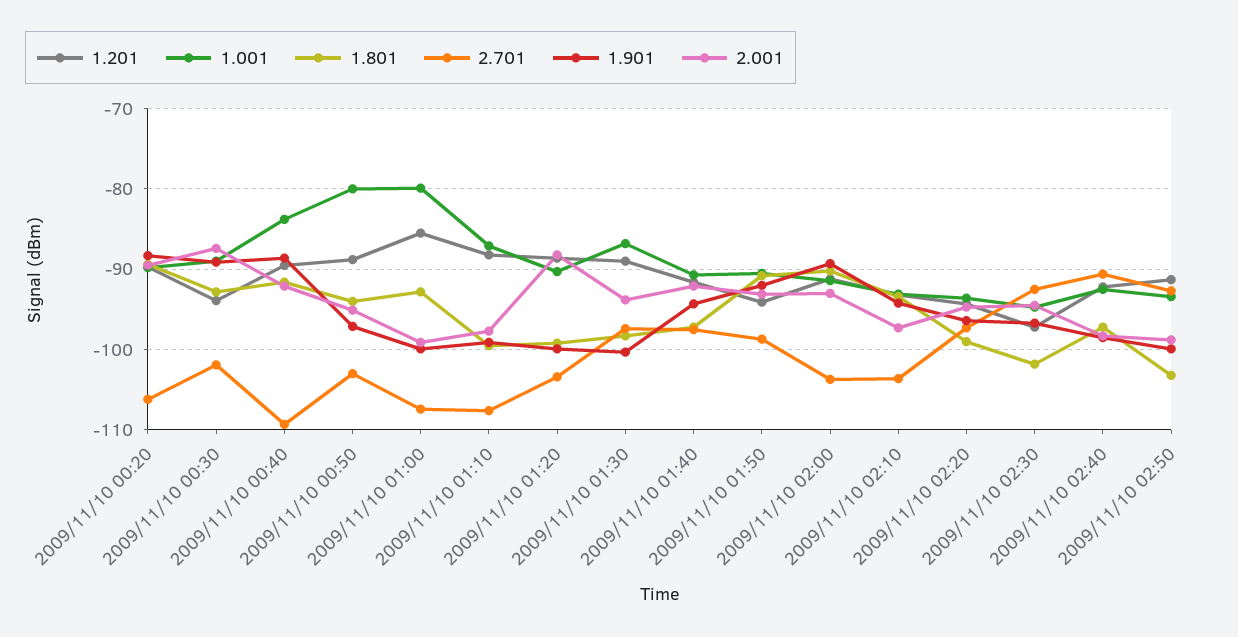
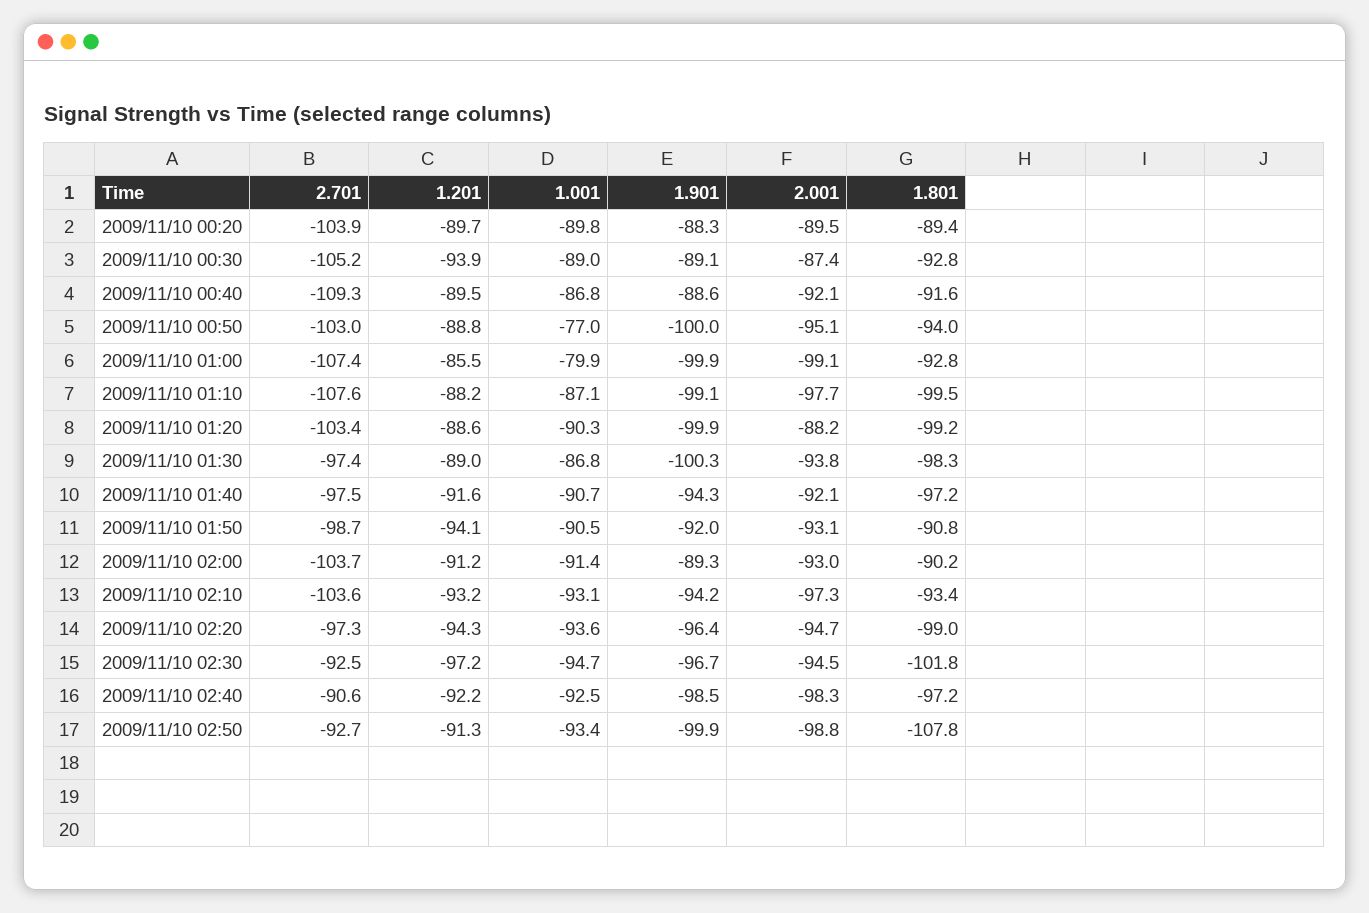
2.701, 2009/11/10 00:20: -106 -> -103.9
2.701, 2009/11/10 00:30: -102 -> -105.2
1.001, 2009/11/10 00:40: -84 -> -86.8
1.001, 2009/11/10 00:50: -80 -> -77
1.901, 2009/11/10 00:50: -97 -> -100
1.801, 2009/11/10 02:50: -103 -> -107.8

